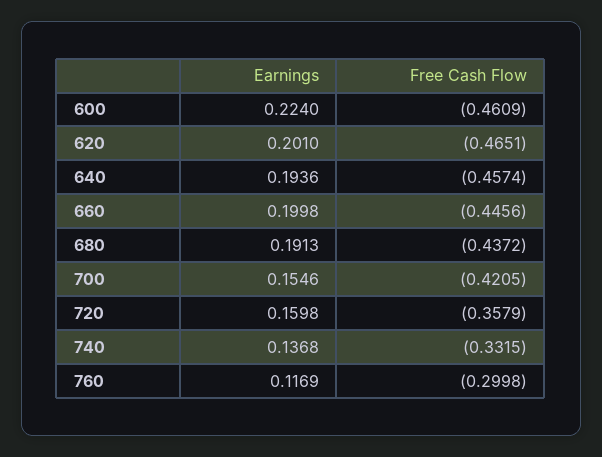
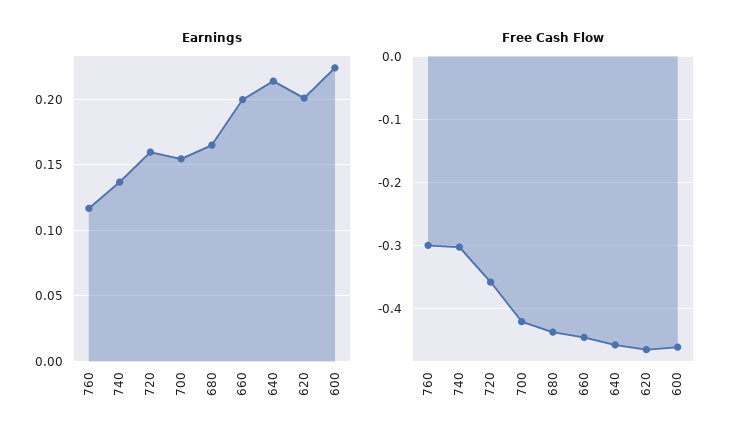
Earnings, 640: 0.1936 -> 0.215
Earnings, 680: 0.1913 -> 0.165
Free Cash Flow, 740: -0.3315 -> -0.3

